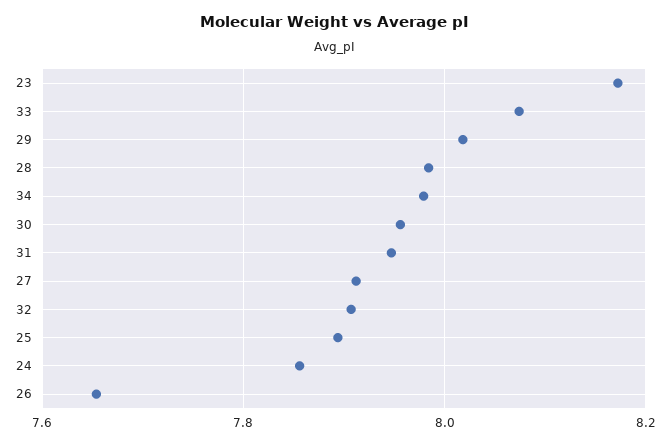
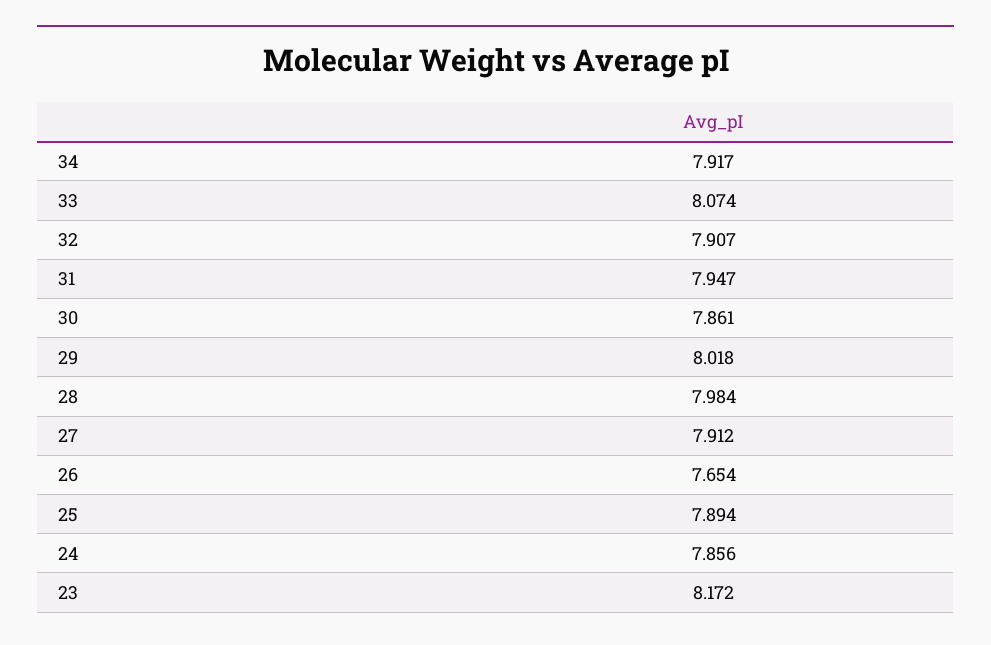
34: 7.98 -> 7.917
30: 7.96 -> 7.861

